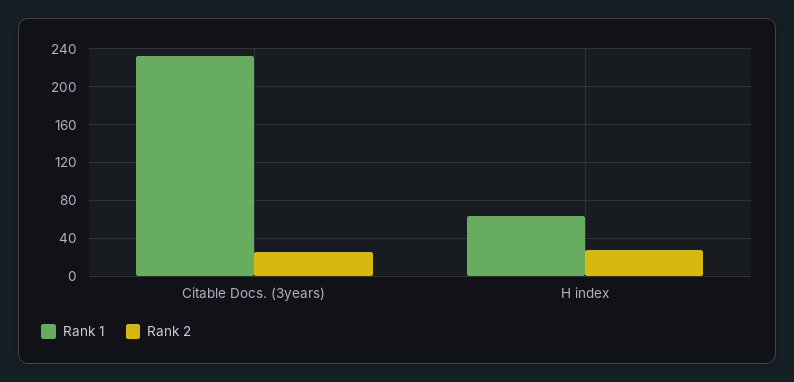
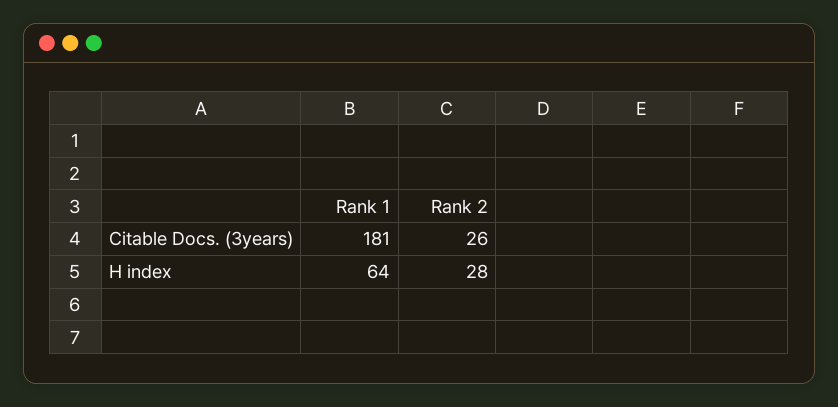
Rank 1, Citable Docs. (3years): 230 -> 181

